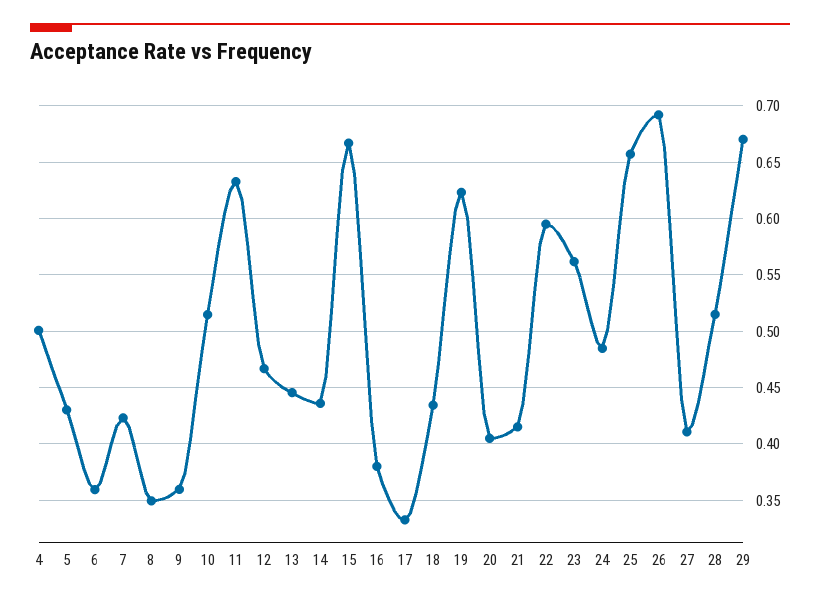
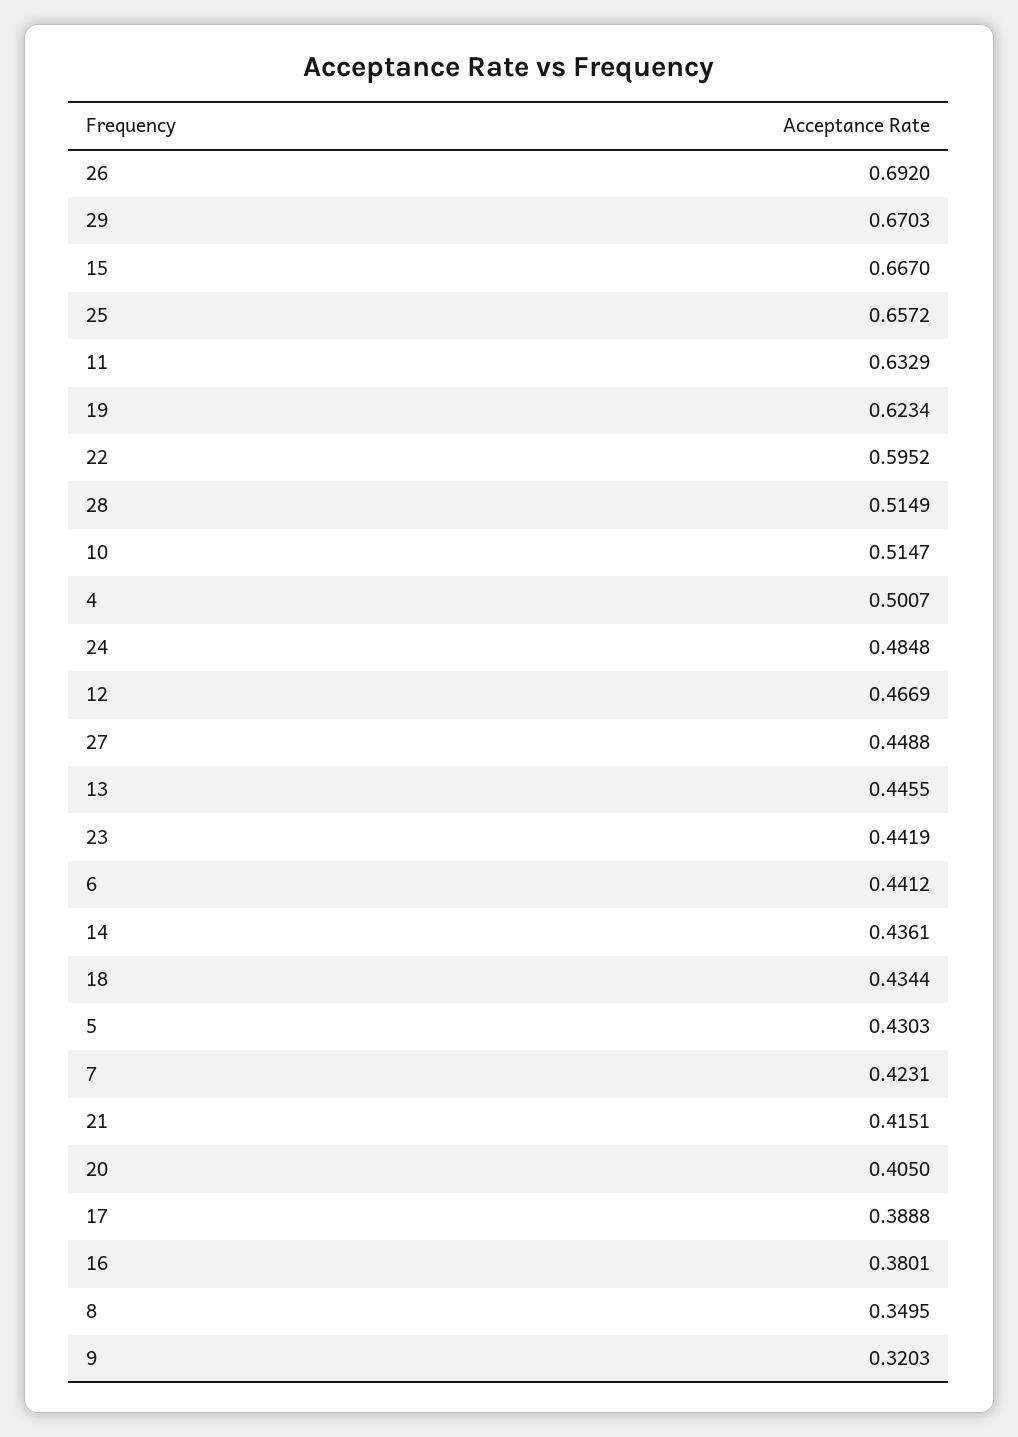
6: 0.36 -> 0.4412
9: 0.36 -> 0.3203
17: 0.33 -> 0.3888
23: 0.56 -> 0.4419
27: 0.41 -> 0.4488

